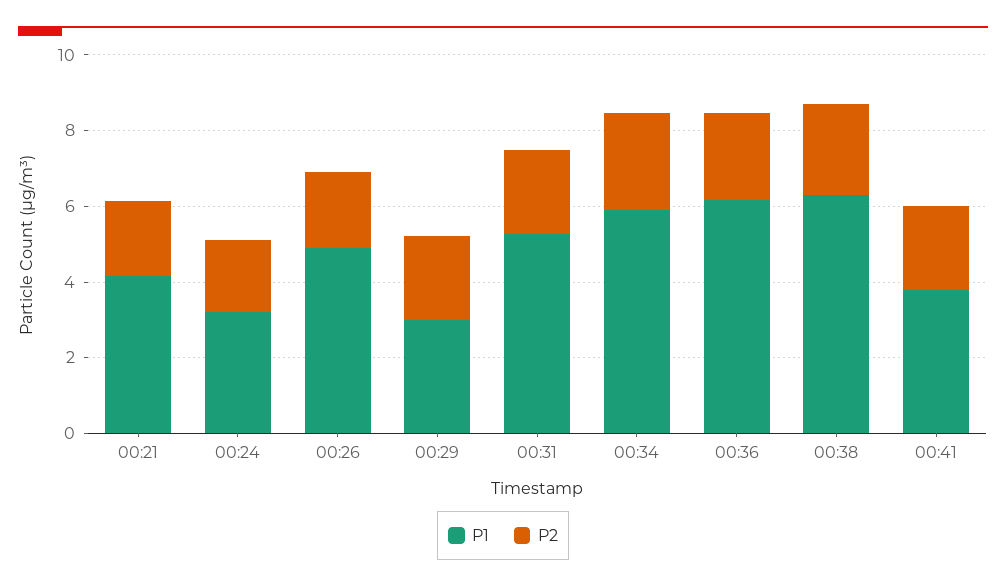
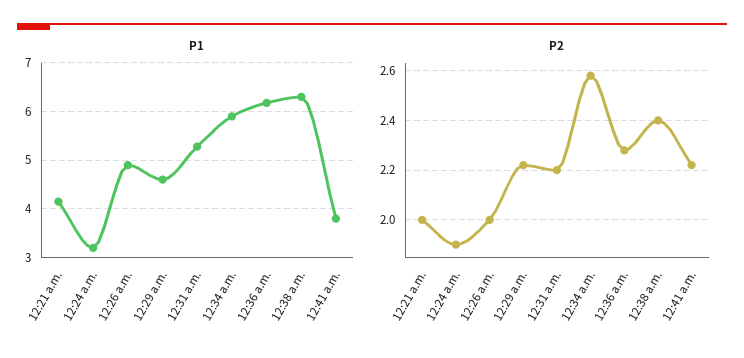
P1, 00:29: 3 -> 4.6

